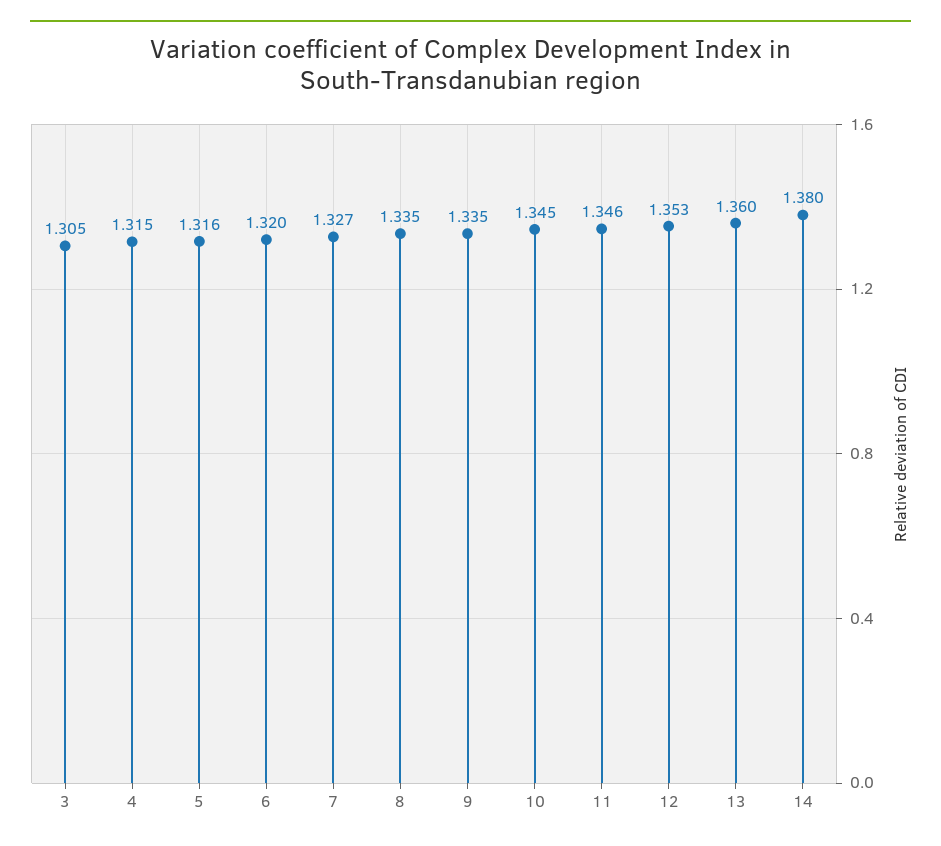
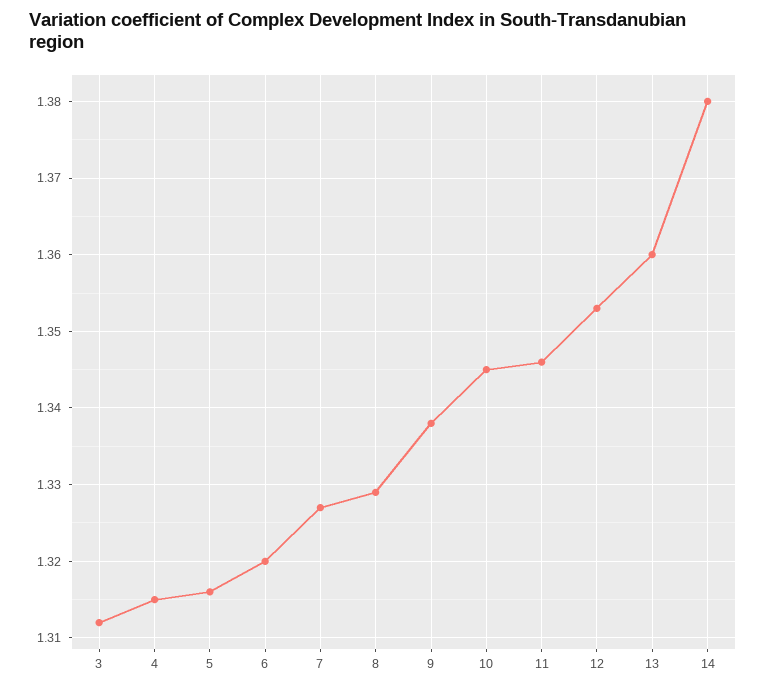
3: 1.305 -> 1.312
8: 1.335 -> 1.329
9: 1.335 -> 1.338

